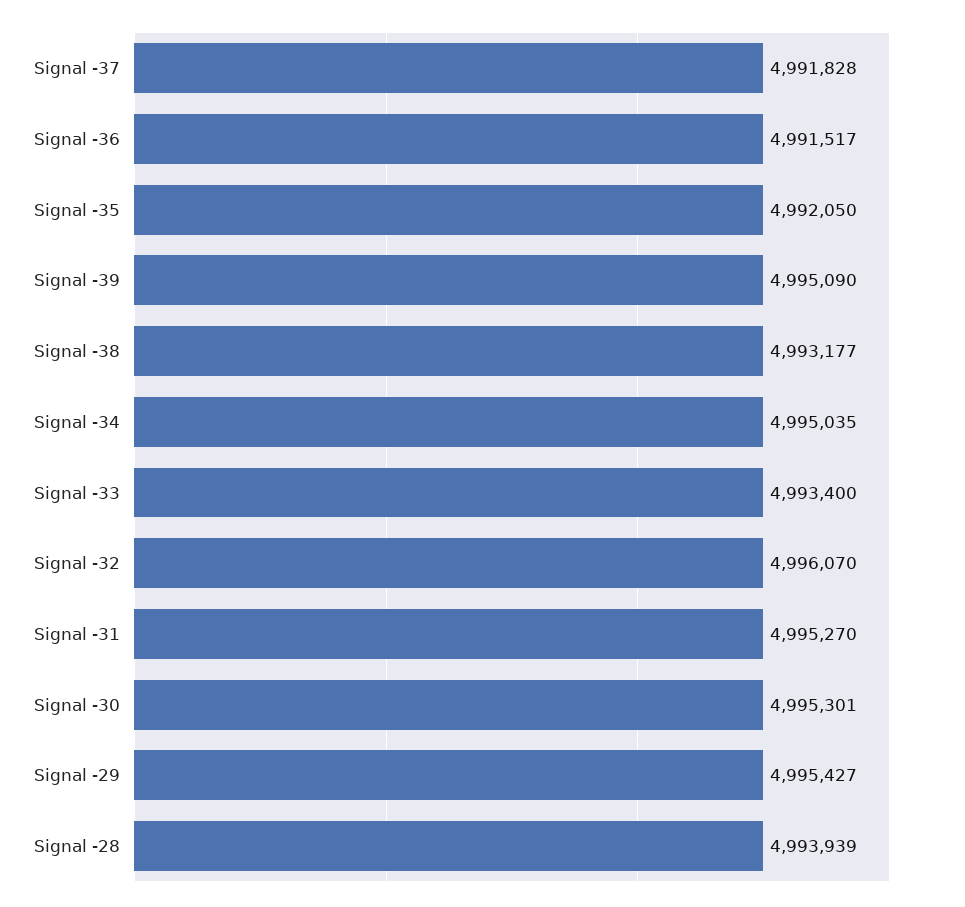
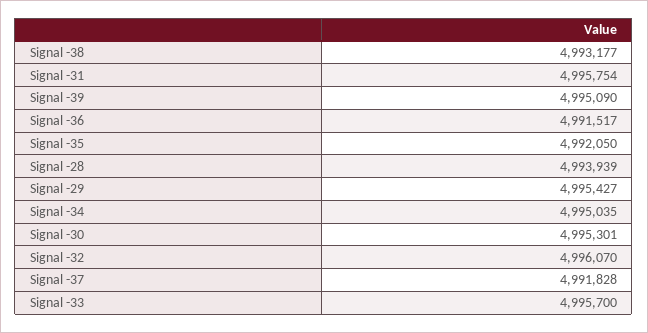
Signal -33: 4993400 -> 4995700
Signal -31: 4995270 -> 4995754

